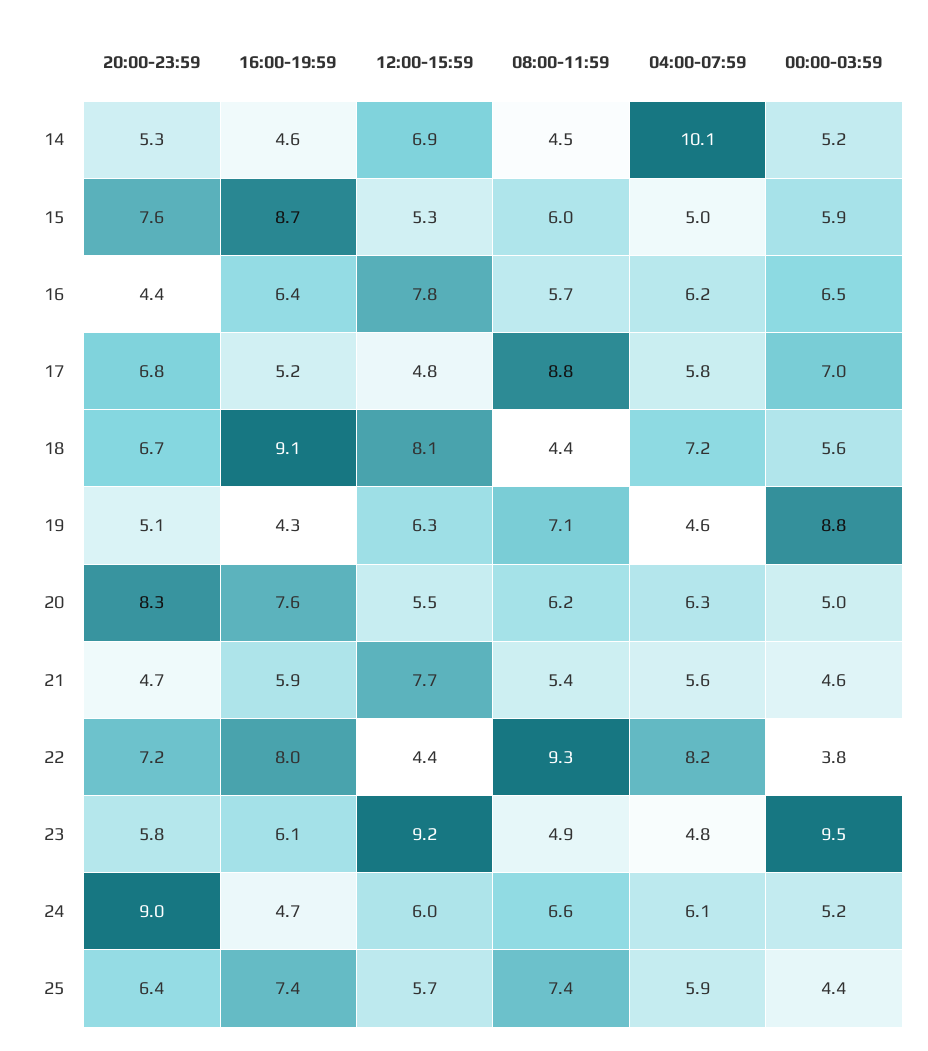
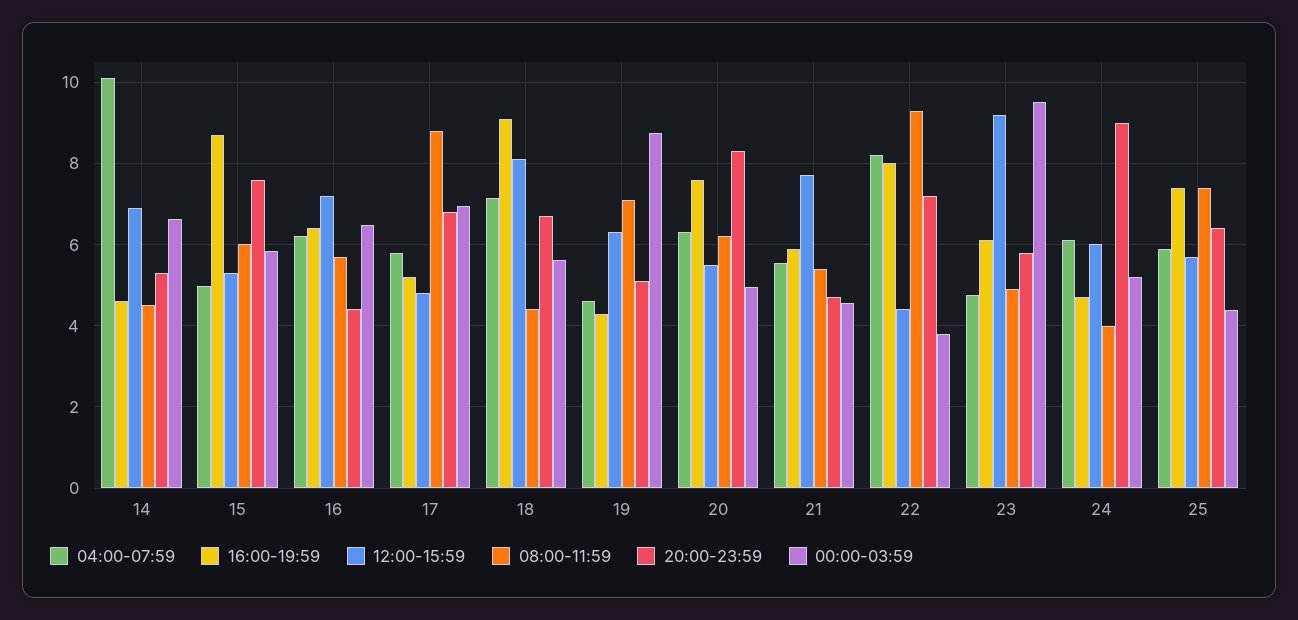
00:00-03:59, 14: 5.2 -> 6.6
12:00-15:59, 16: 7.8 -> 7.2
08:00-11:59, 24: 6.6 -> 4

